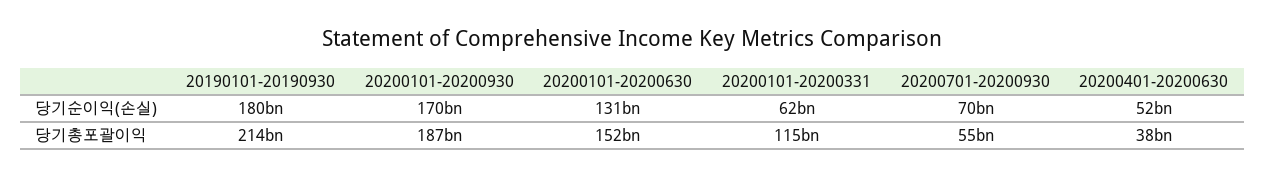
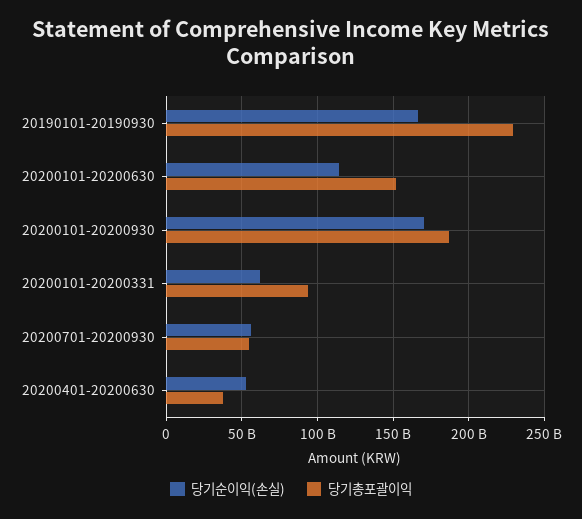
당기순이익(손실), 20190101-20190930: 180000000000 -> 165000000000
당기순이익(손실), 20200101-20200630: 131000000000 -> 115000000000
당기순이익(손실), 20200701-20200930: 70000000000 -> 55000000000
당기총포괄이익, 20190101-20190930: 214000000000 -> 230000000000
당기총포괄이익, 20200101-20200331: 115000000000 -> 95000000000

